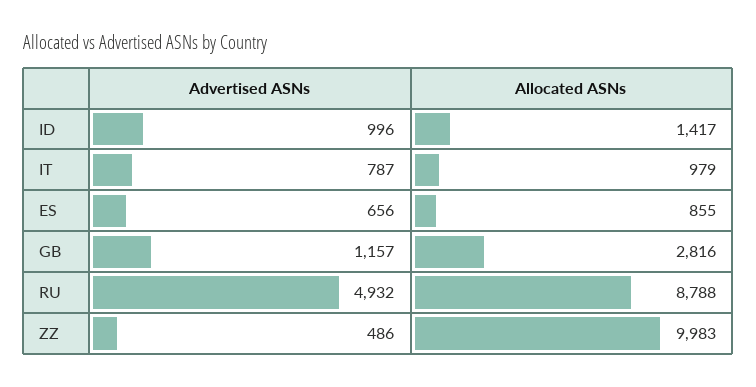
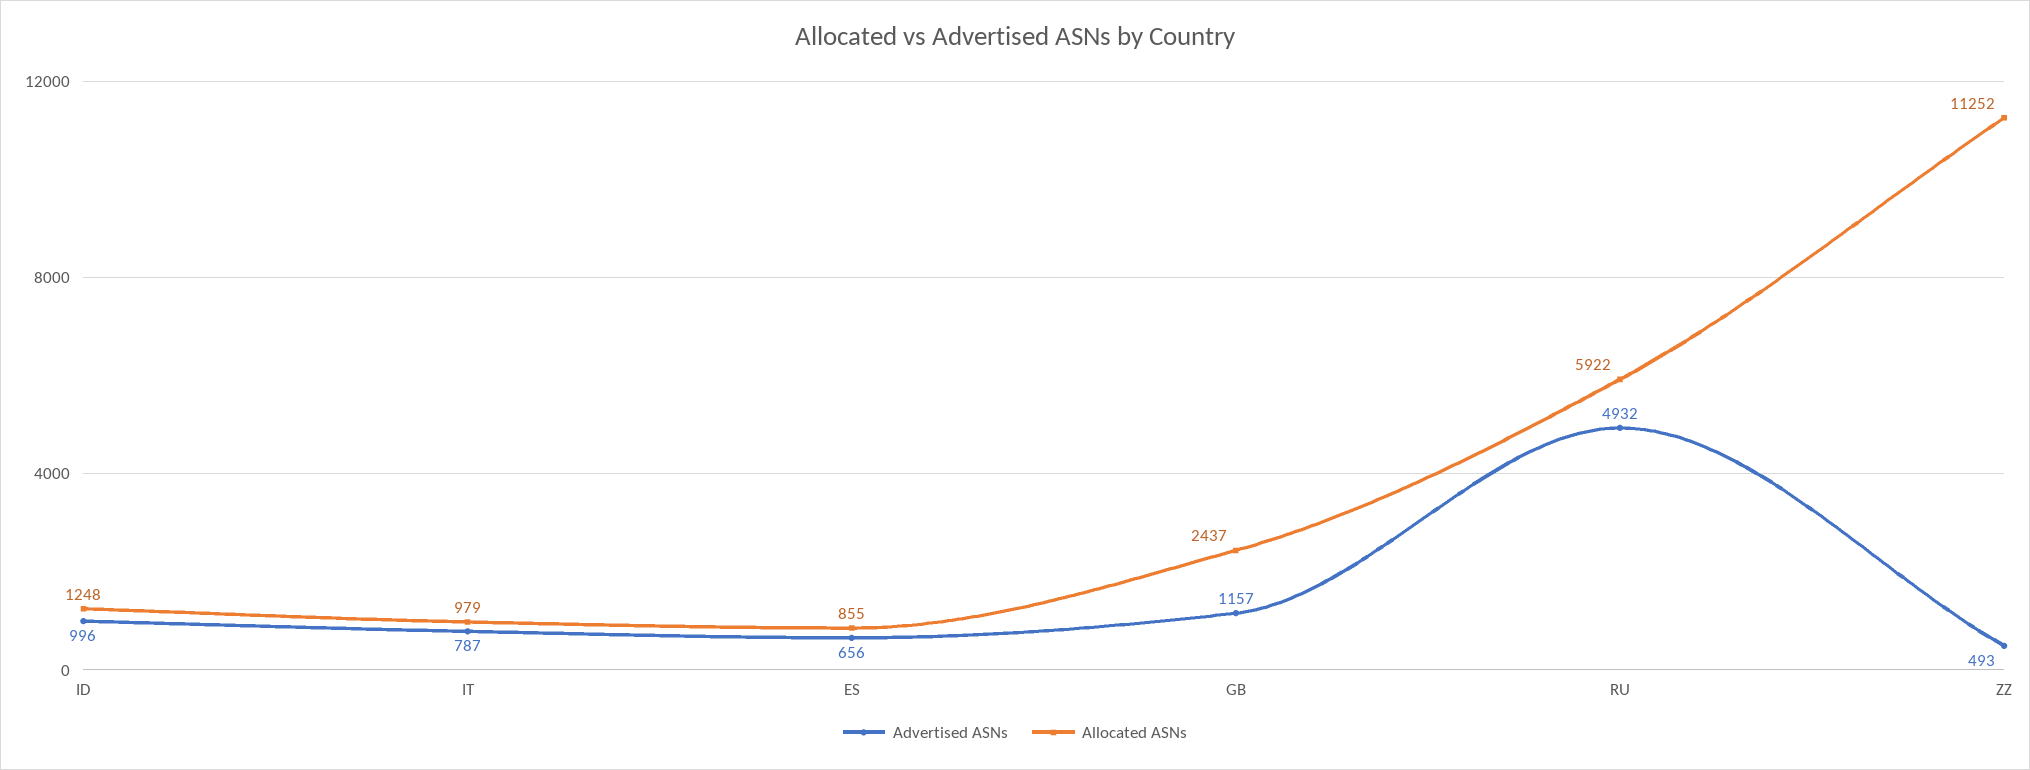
Allocated ASNs, ID: 1417 -> 1248
Allocated ASNs, GB: 2816 -> 2437
Allocated ASNs, RU: 8788 -> 5922
Advertised ASNs, ZZ: 486 -> 493
Allocated ASNs, ZZ: 9983 -> 11252

